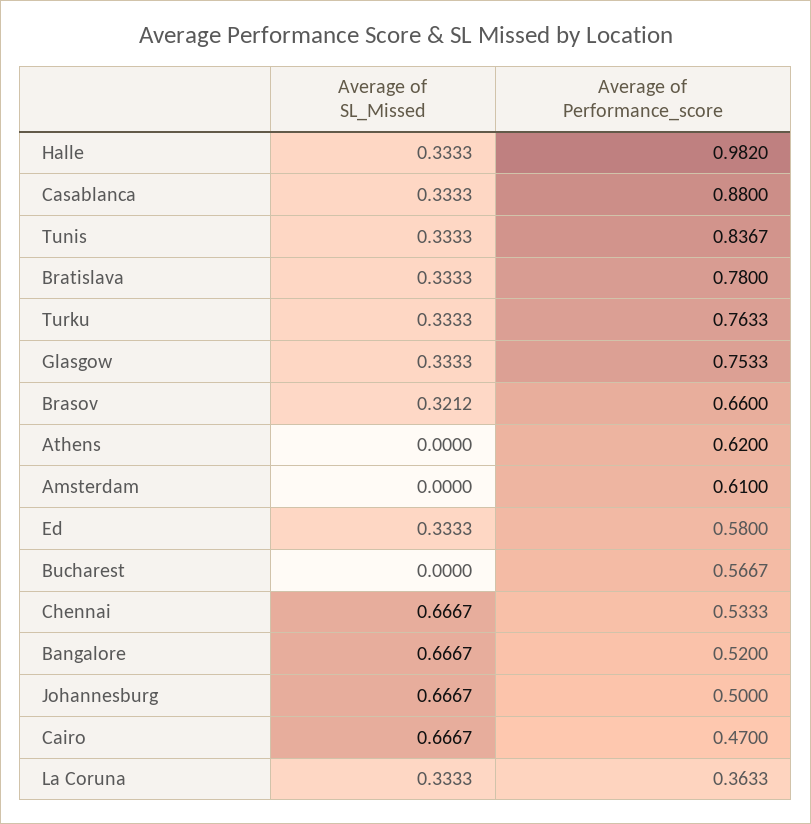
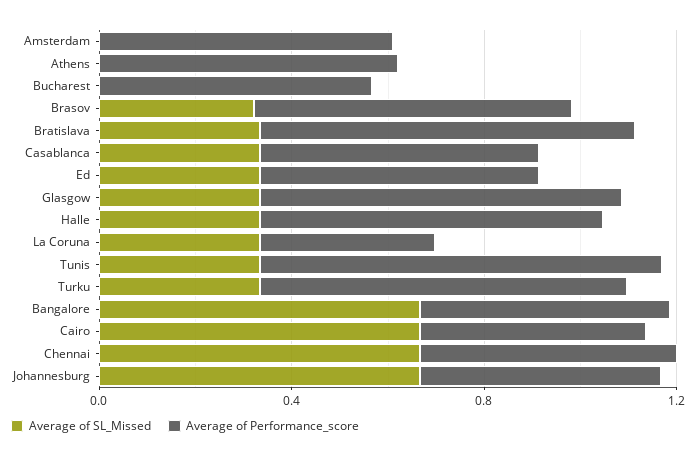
Average of Performance_score, Halle: 0.982 -> 0.7
Average of Performance_score, Casablanca: 0.88 -> 0.6

